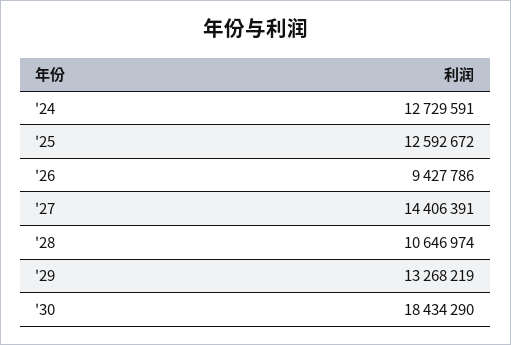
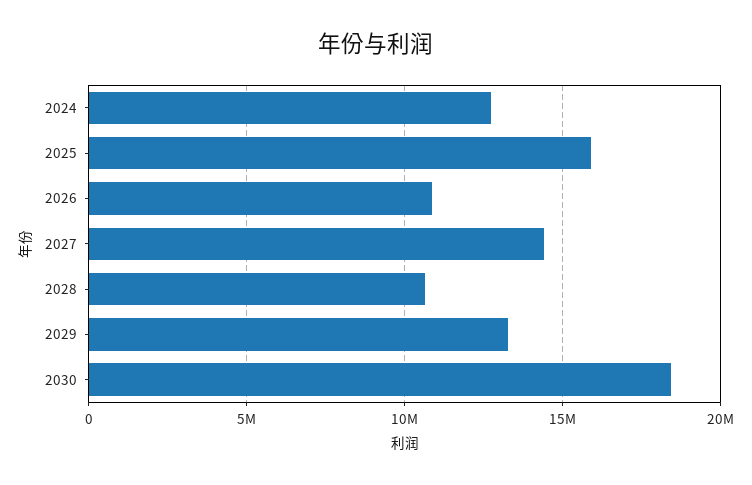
'25: 12592672 -> 16000000
'26: 9427786 -> 11000000

